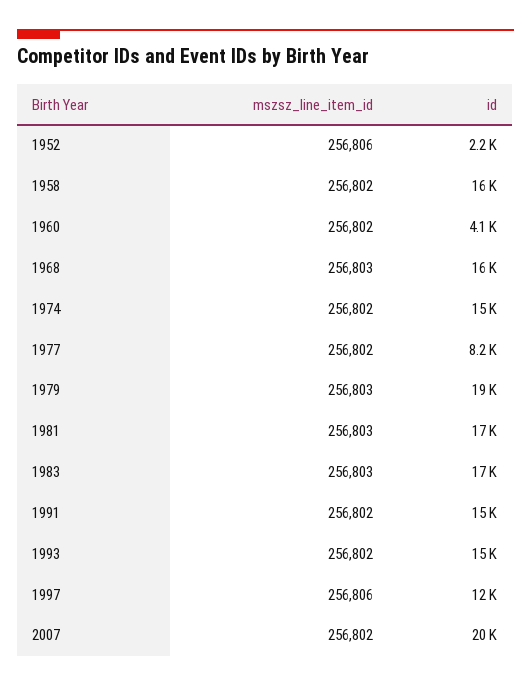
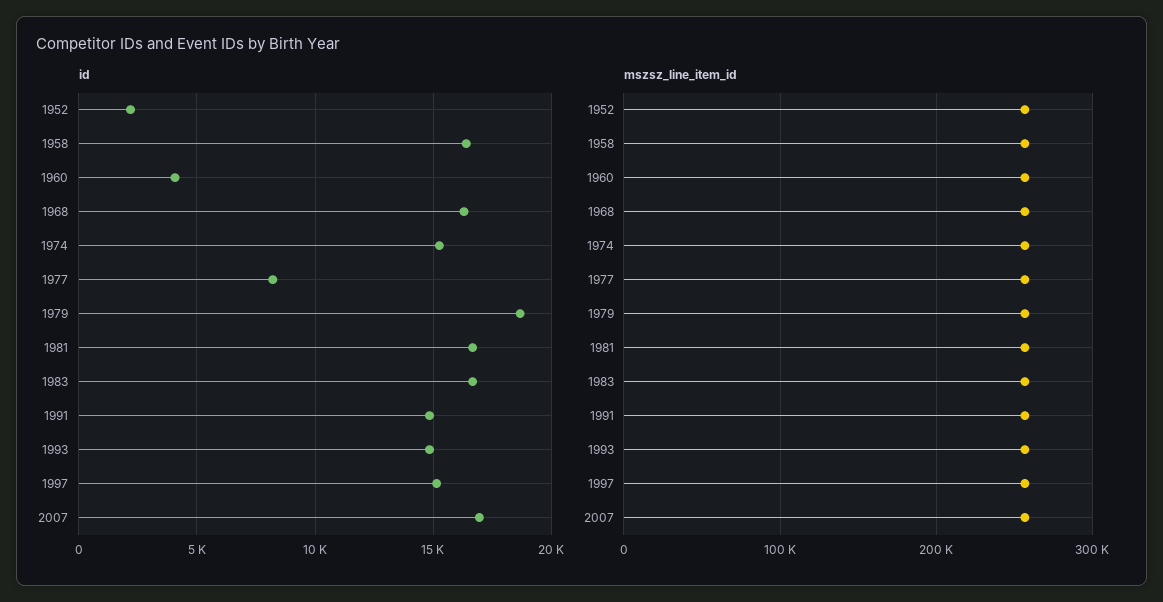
id, 1997: 12000 -> 15000
id, 2007: 20000 -> 17000

